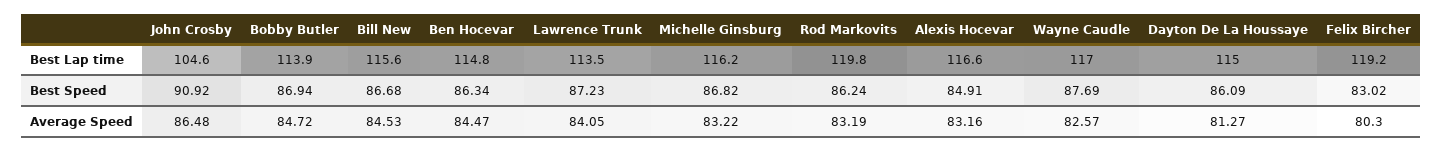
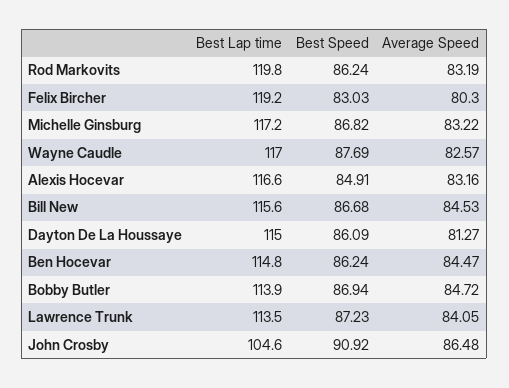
Michelle Ginsburg, Best Lap time: 116.2 -> 117.2
Ben Hocevar, Best Speed: 86.34 -> 86.24
Felix Bircher, Best Speed: 83.02 -> 83.03

